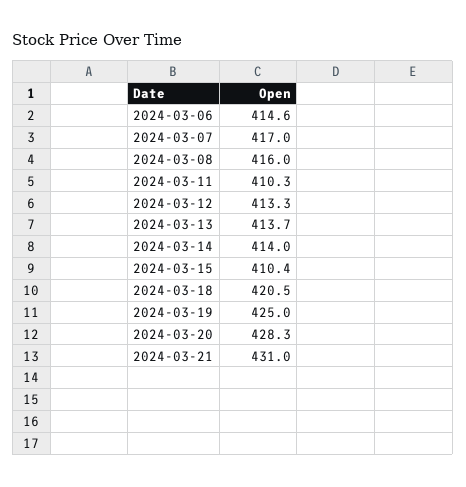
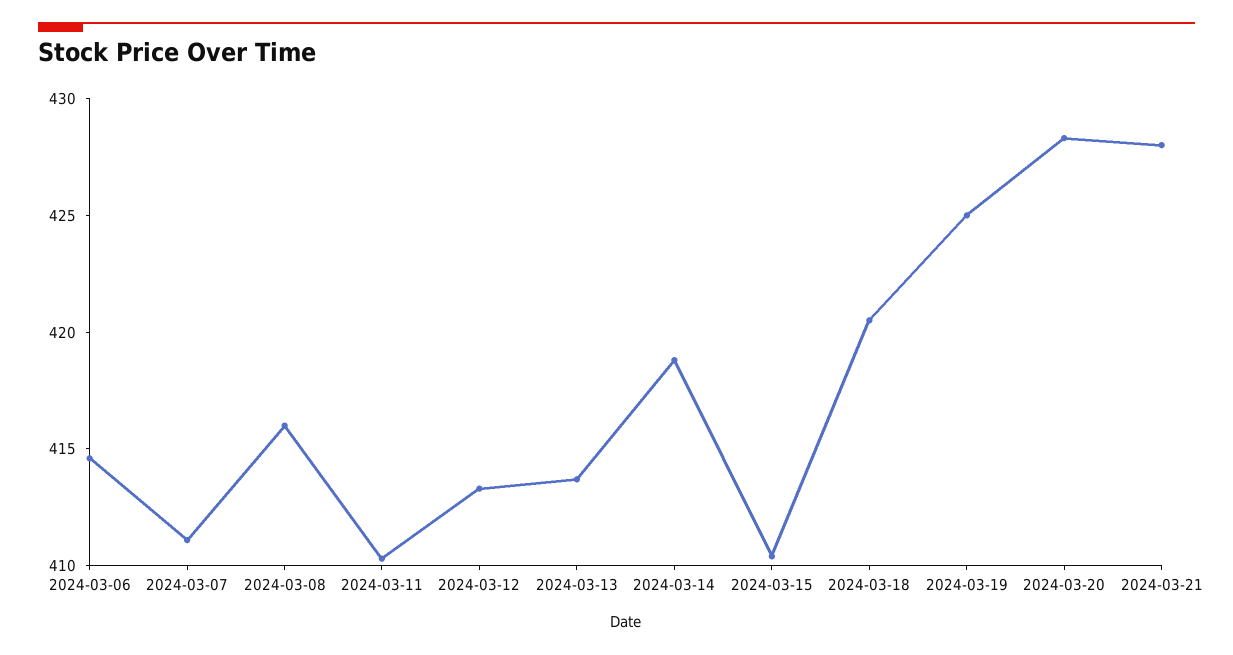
2024-03-07: 417 -> 411
2024-03-14: 414 -> 419
2024-03-21: 431 -> 428

